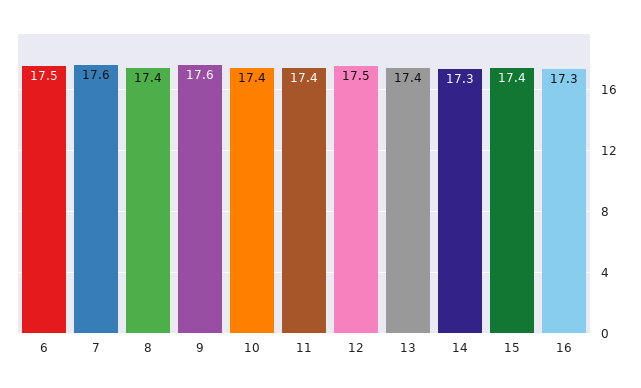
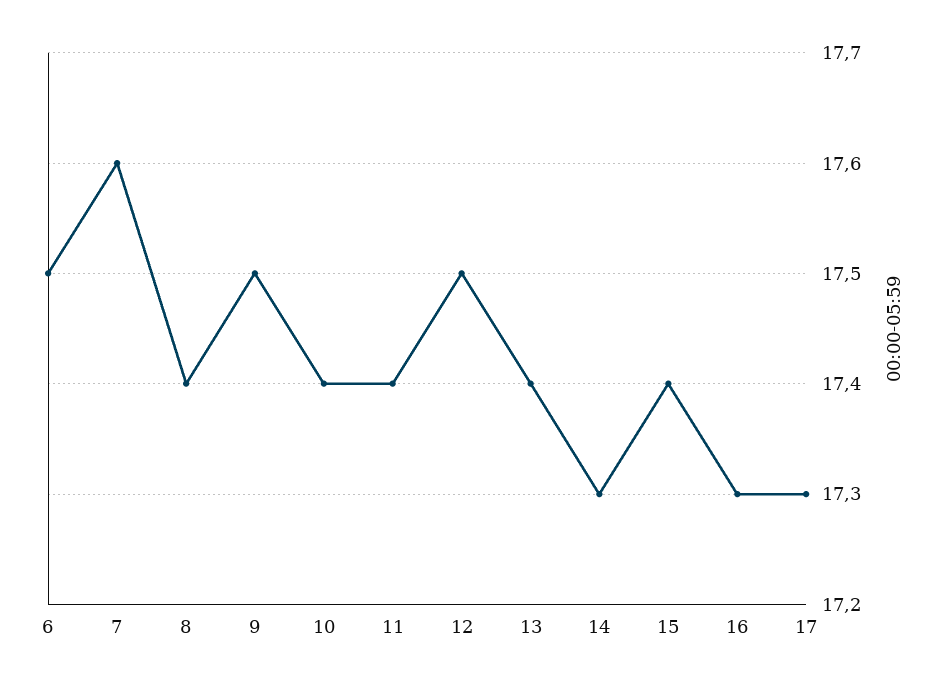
9: 17.6 -> 17.5
17: none -> 17.3

